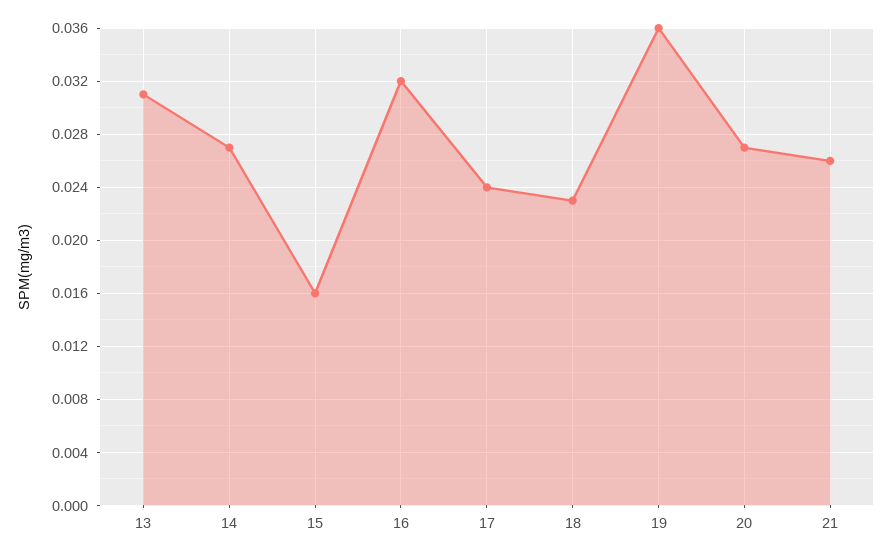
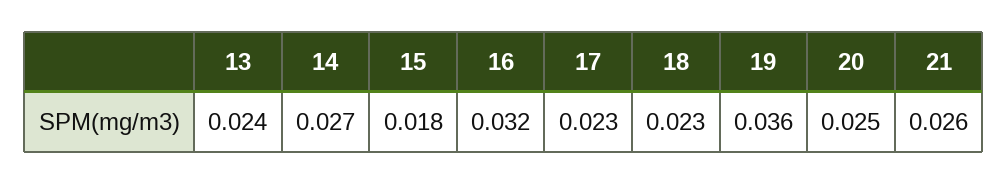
13: 0.031 -> 0.024
15: 0.016 -> 0.018
17: 0.024 -> 0.023
20: 0.027 -> 0.025

